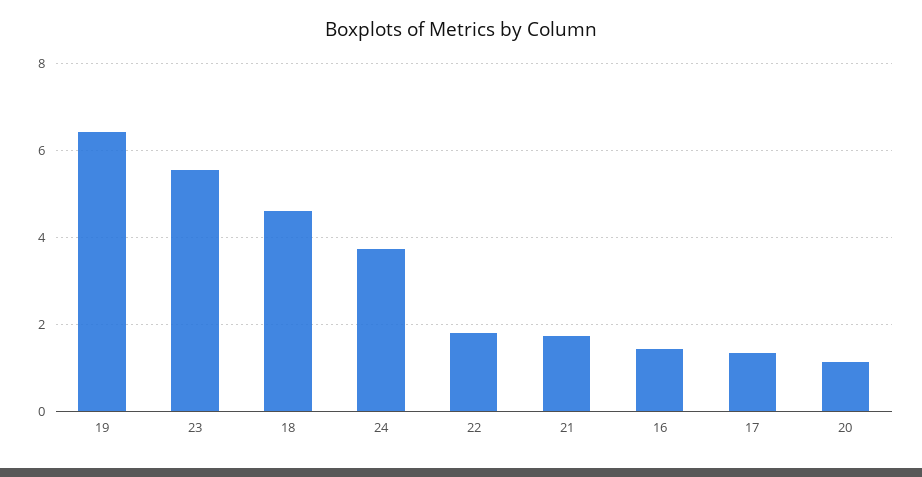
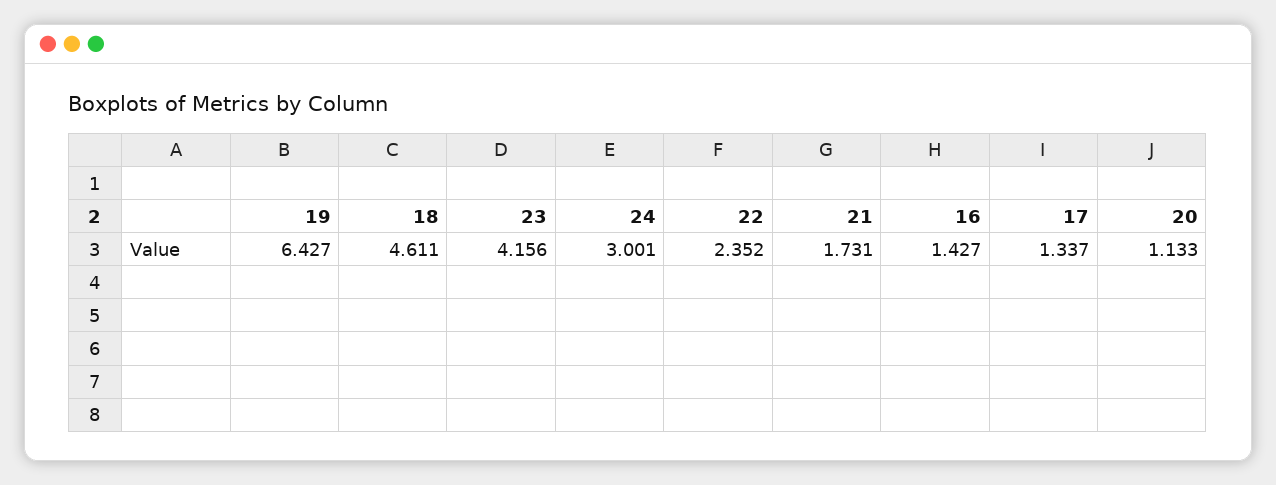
23: 5.6 -> 4.156
24: 3.8 -> 3.001
22: 1.8 -> 2.352

